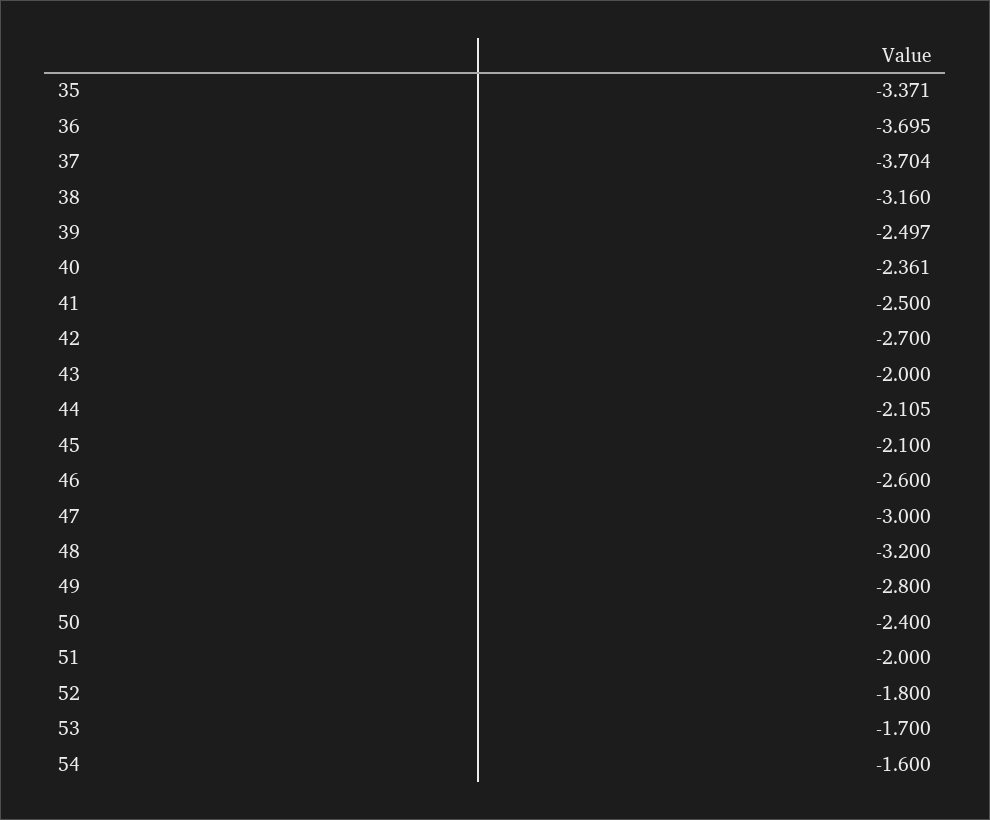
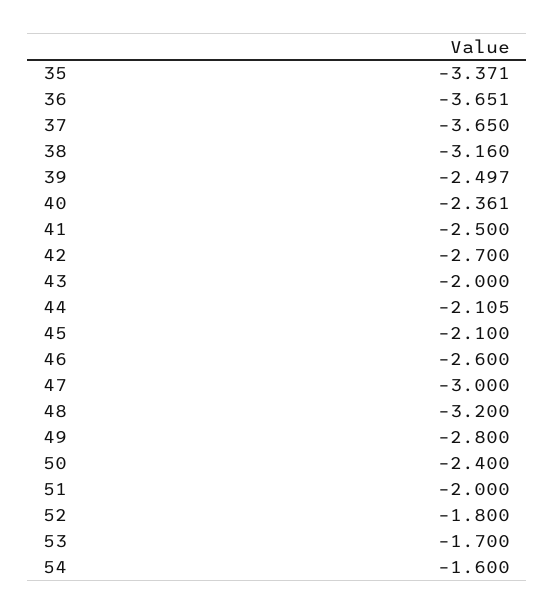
36: -3.695 -> -3.651
37: -3.704 -> -3.65

